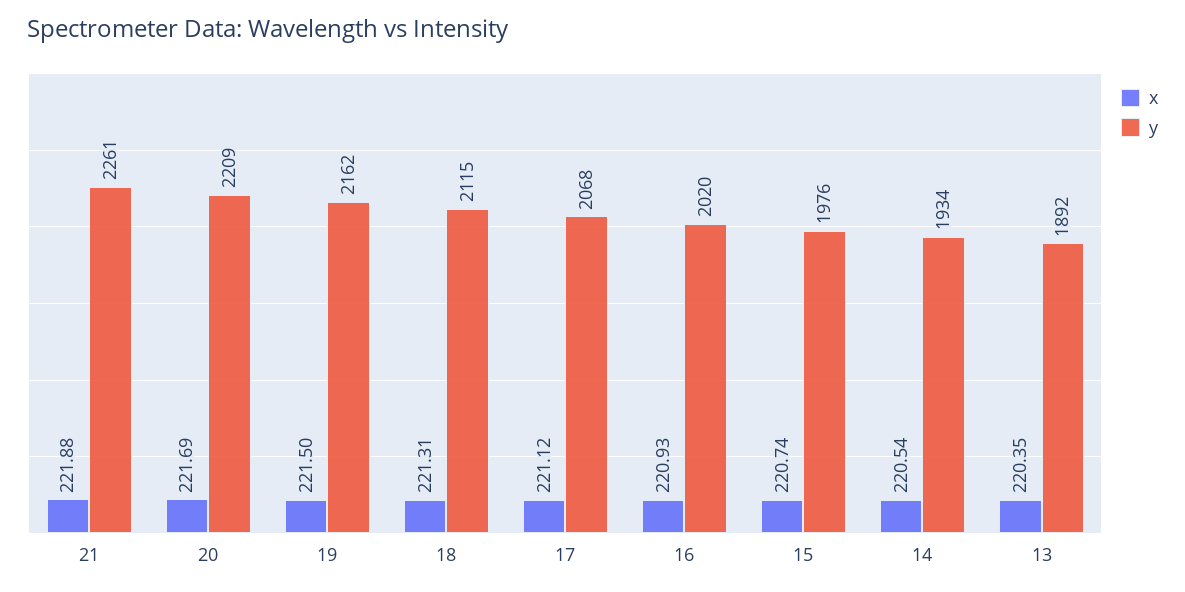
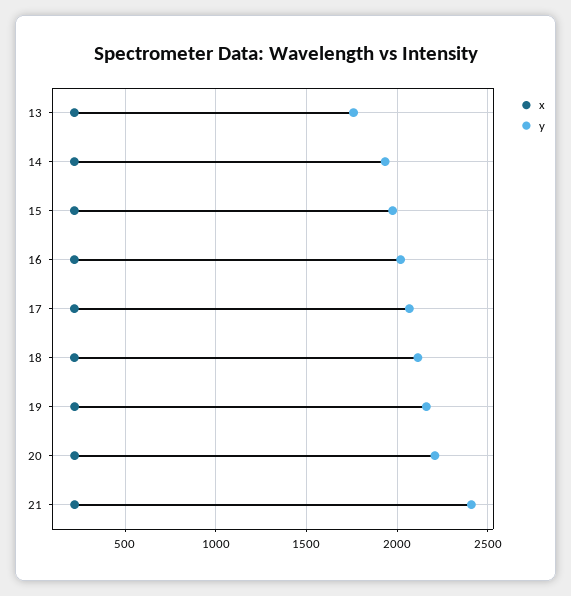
y, 21: 2261 -> 2400
y, 13: 1892 -> 1750

